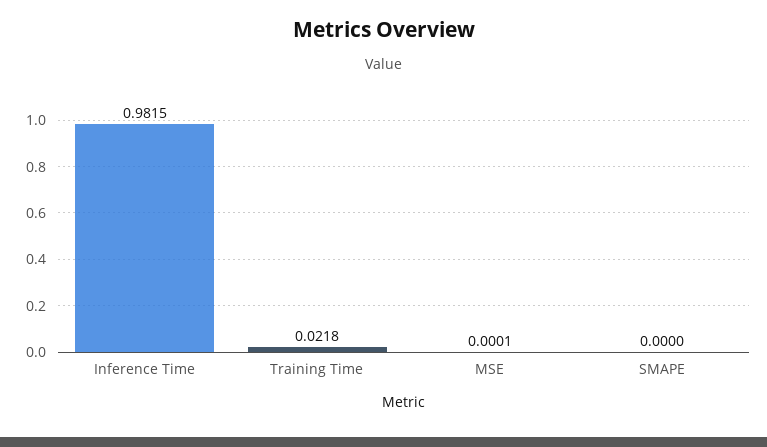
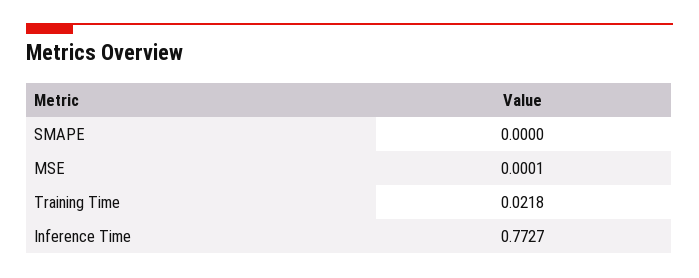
Inference Time: 0.9815 -> 0.7727

